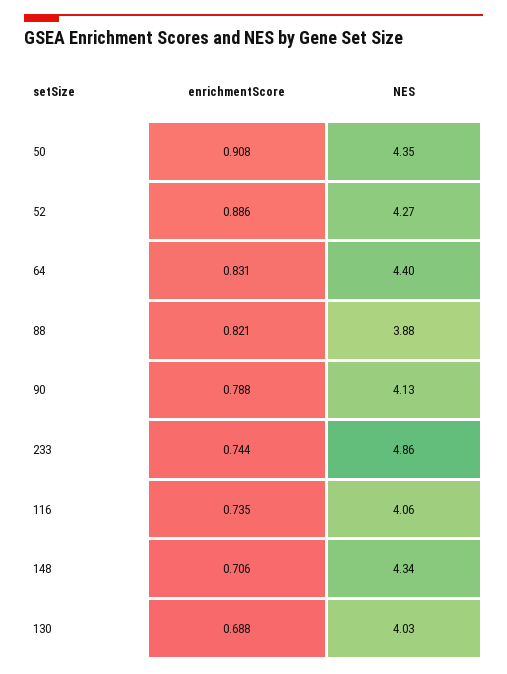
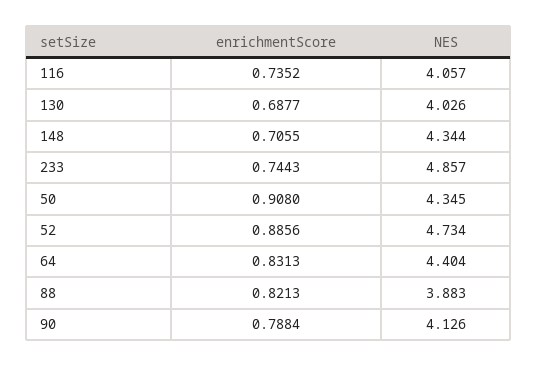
NES, 52: 4.27 -> 4.734

